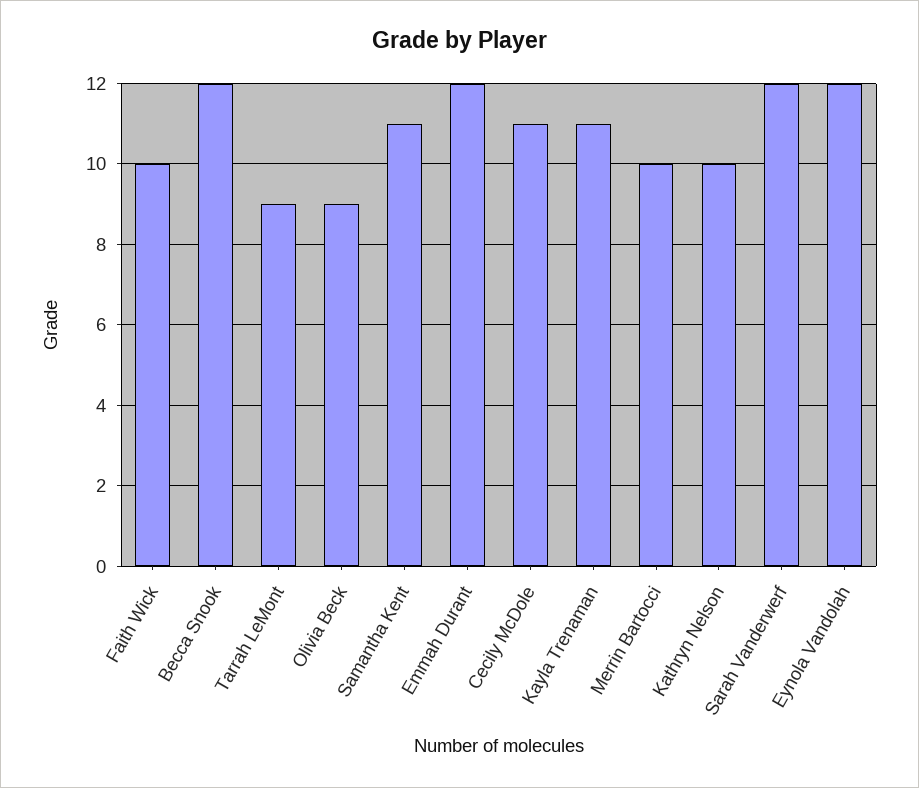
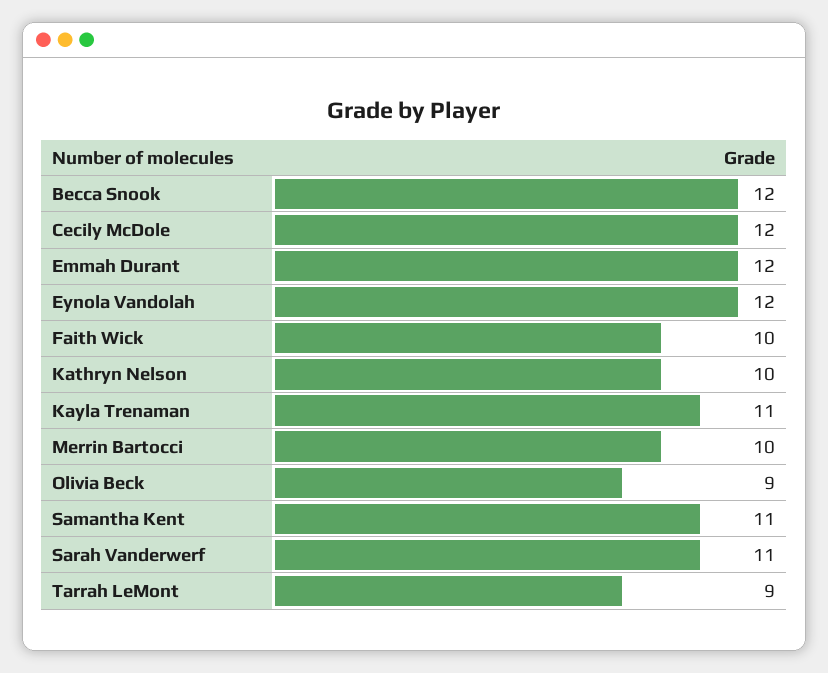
Cecily McDole: 11 -> 12
Sarah Vanderwerf: 12 -> 11

